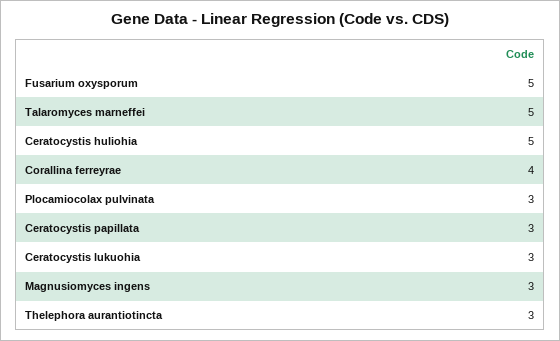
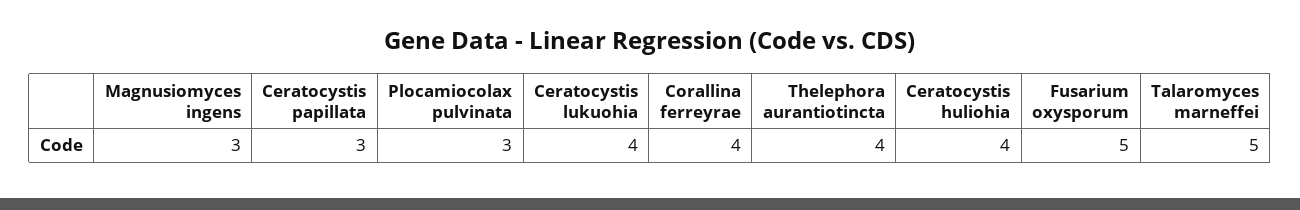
Ceratocystis huliohia: 5 -> 4
Ceratocystis lukuohia: 3 -> 4
Thelephora aurantiotincta: 3 -> 4

